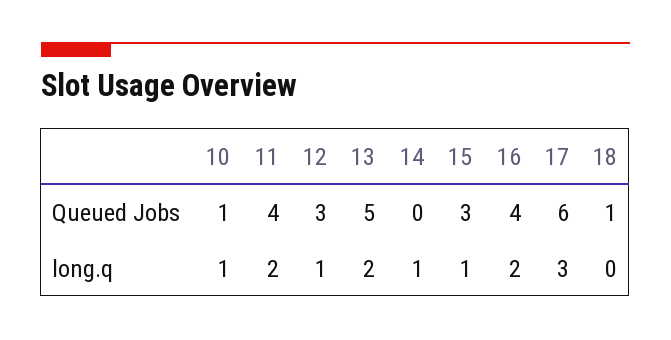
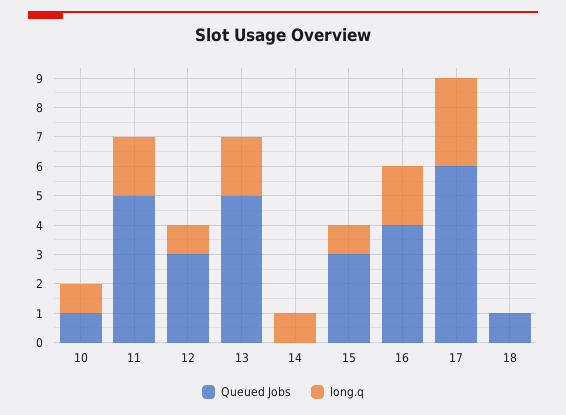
Queued Jobs, 11: 4 -> 5

